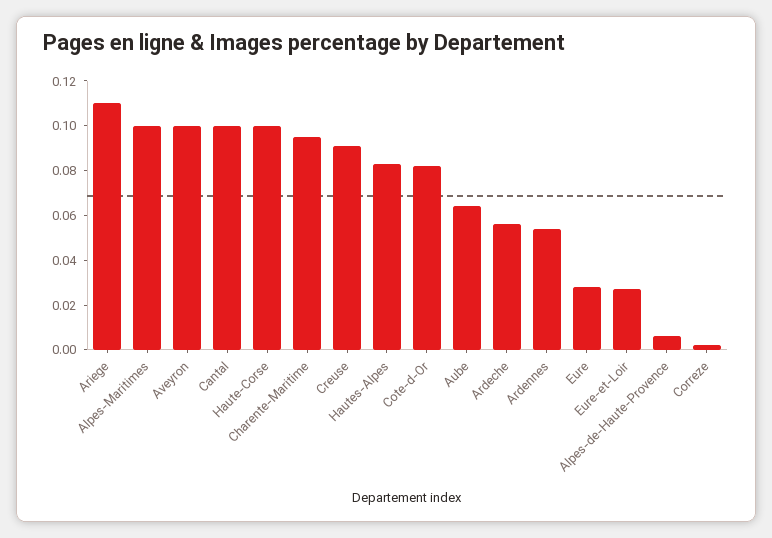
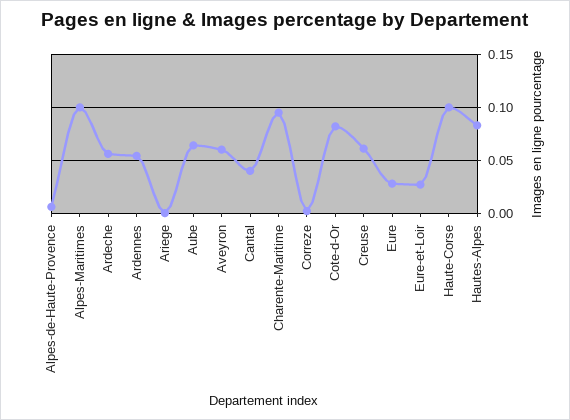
Ariege: 0.11 -> 0
Aveyron: 0.1 -> 0.06
Cantal: 0.1 -> 0.04
Creuse: 0.09 -> 0.06

